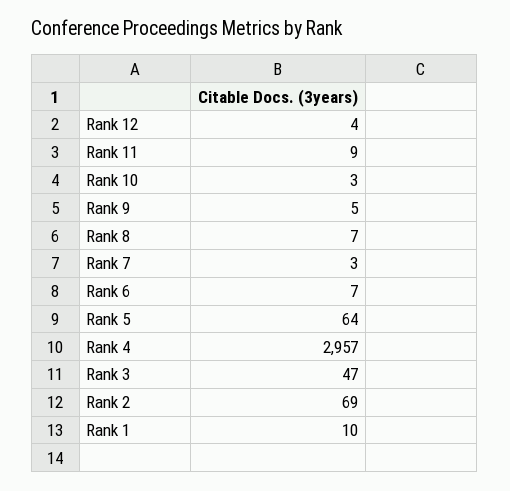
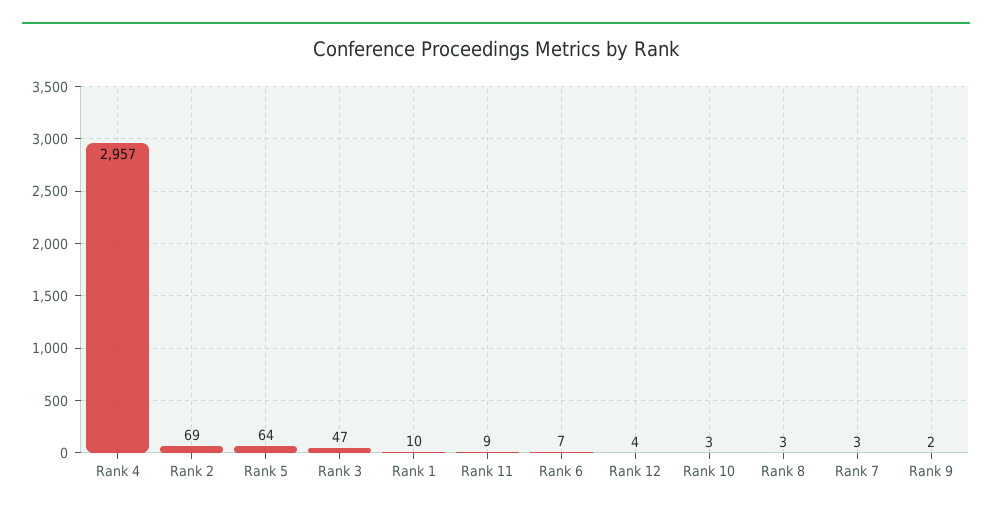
Rank 9: 5 -> 2
Rank 8: 7 -> 3

